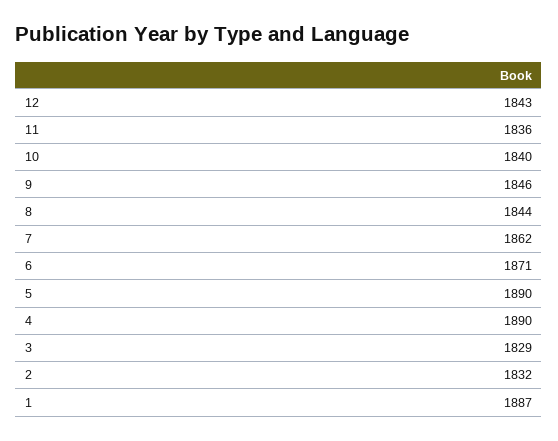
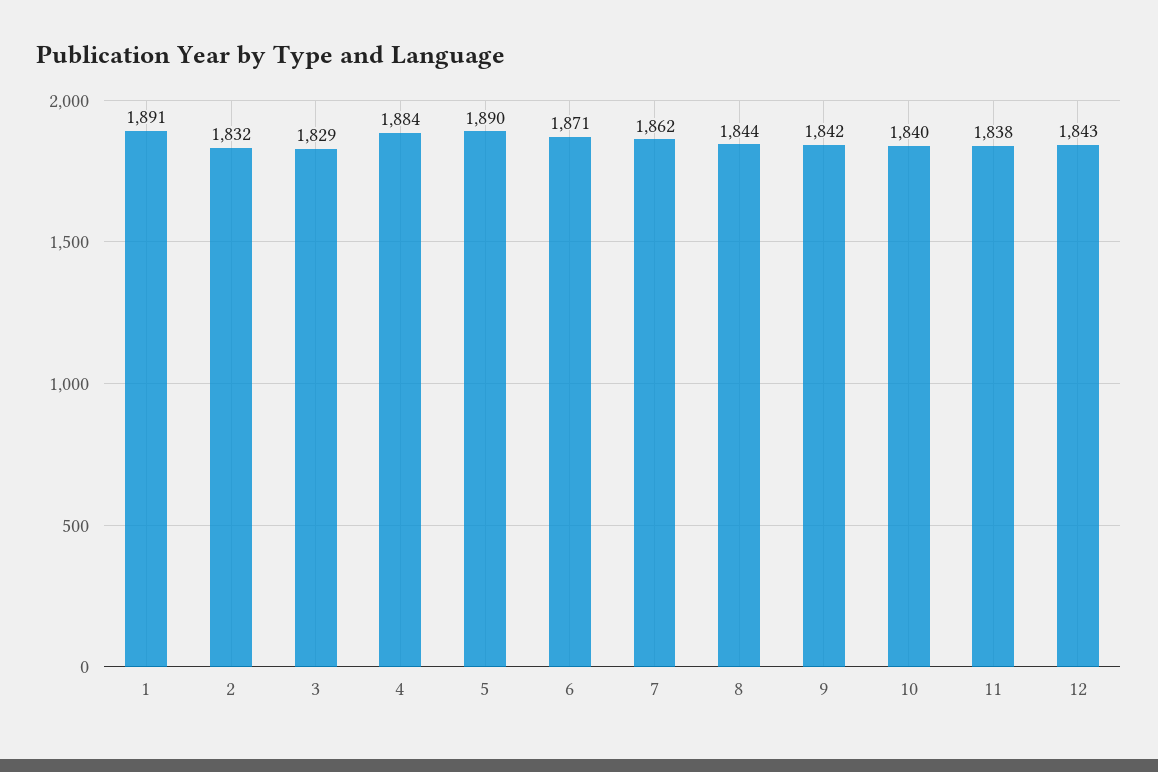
11: 1836 -> 1838
9: 1846 -> 1842
4: 1890 -> 1884
1: 1887 -> 1891

